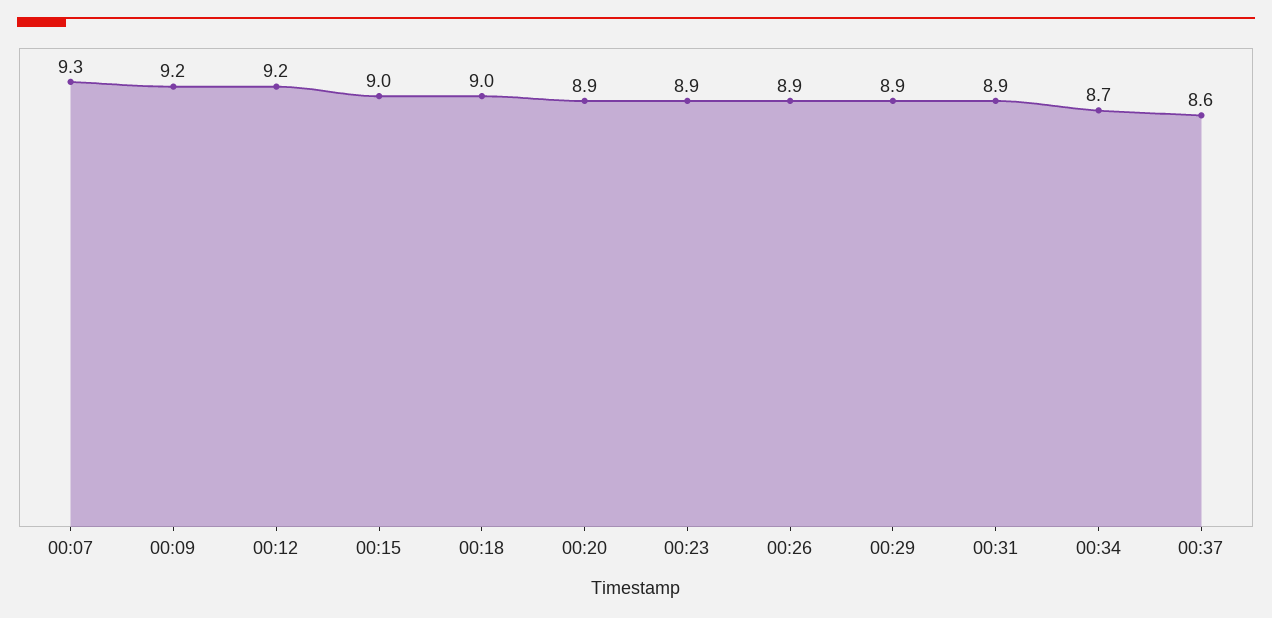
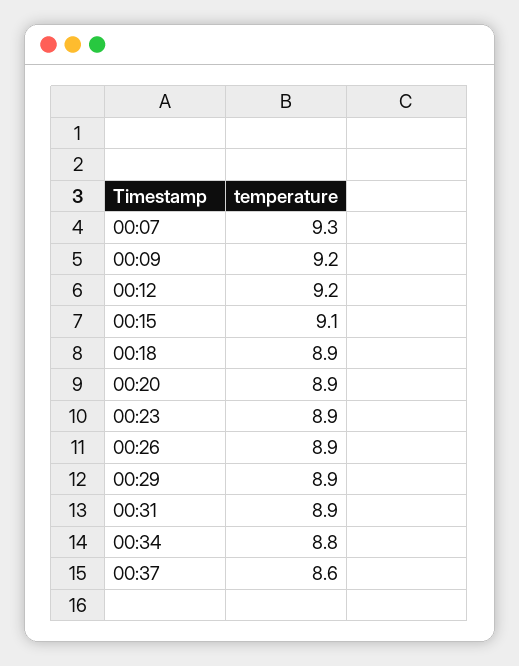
00:15: 9 -> 9.1
00:18: 9 -> 8.9
00:34: 8.7 -> 8.8

